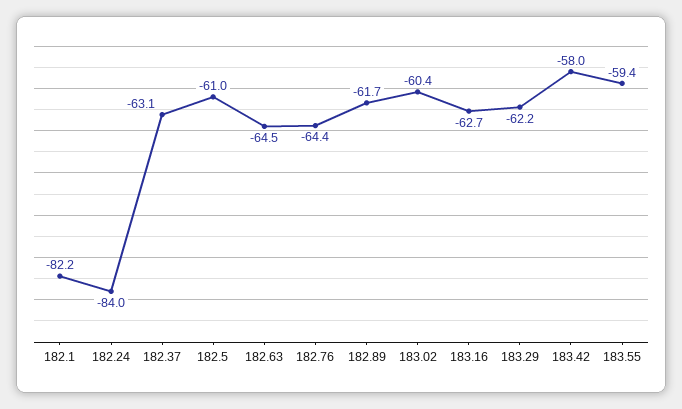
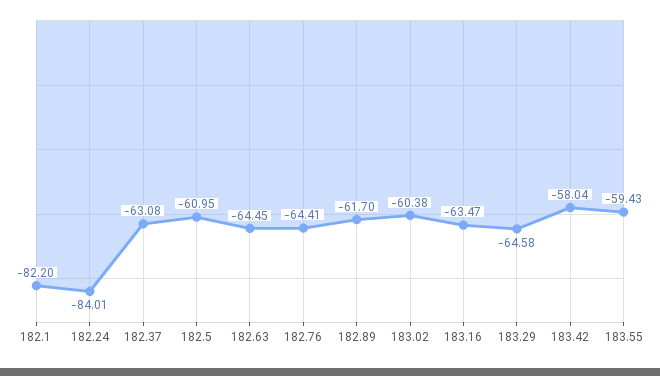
183.16: -62.7 -> -63.47
183.29: -62.2 -> -64.58

